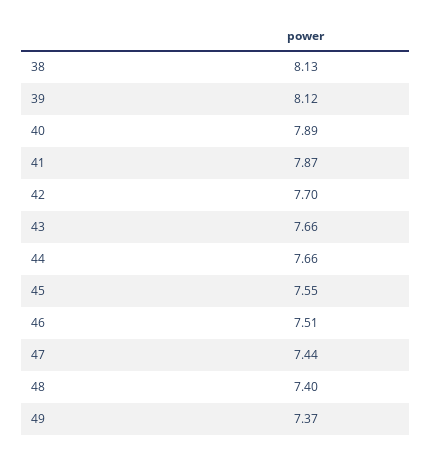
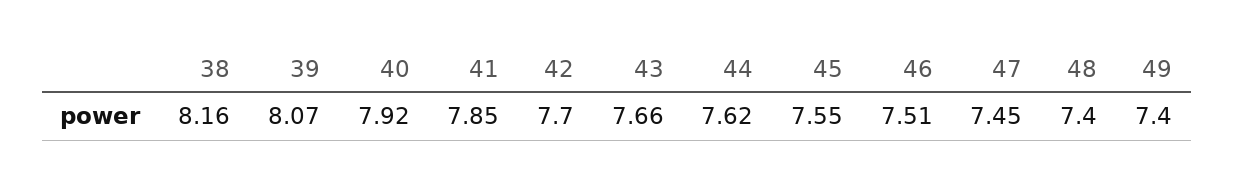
38: 8.13 -> 8.16
39: 8.12 -> 8.07
40: 7.89 -> 7.92
41: 7.87 -> 7.85
44: 7.66 -> 7.62
47: 7.44 -> 7.45
49: 7.37 -> 7.4

